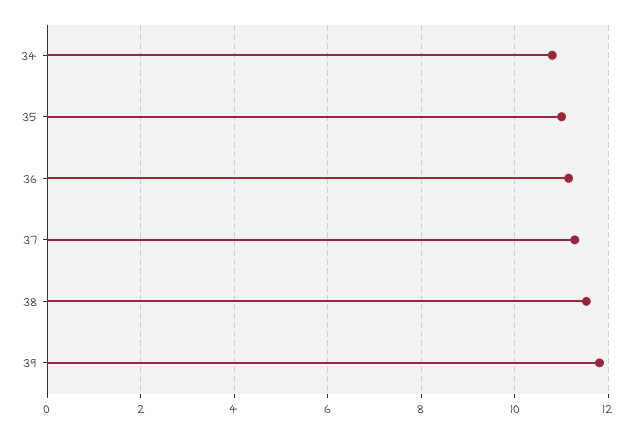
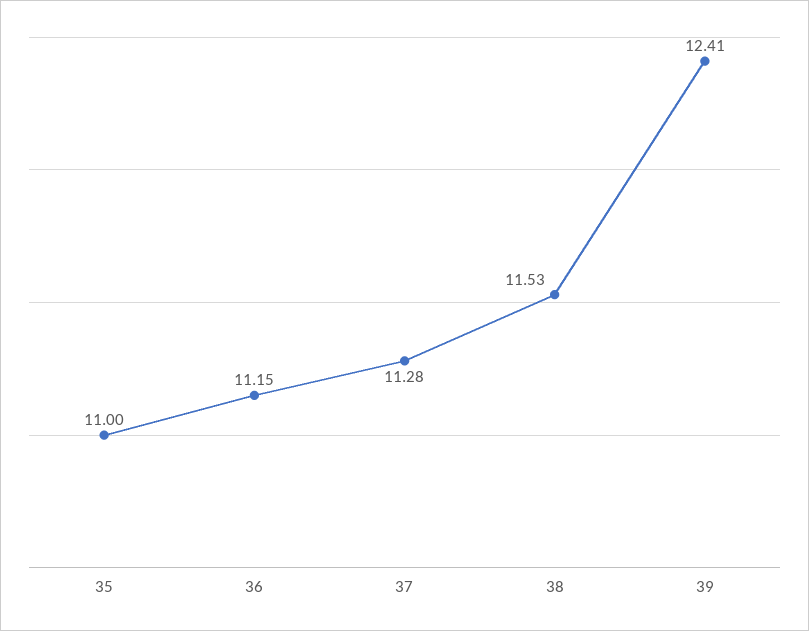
34: 10.8 -> none
39: 11.8 -> 12.41

